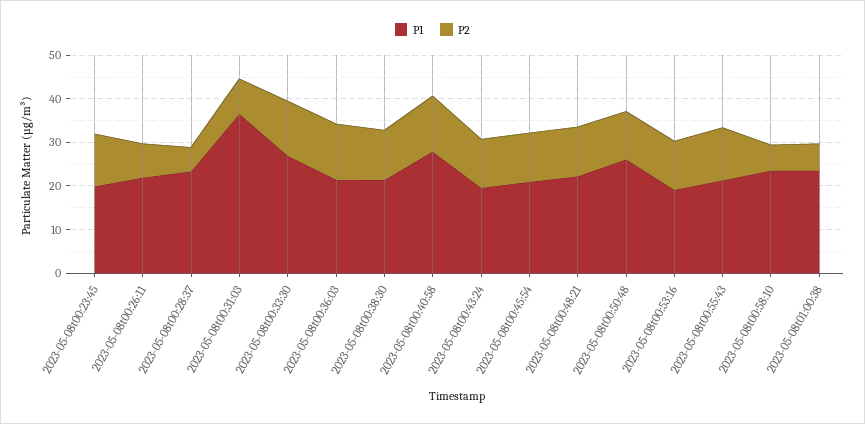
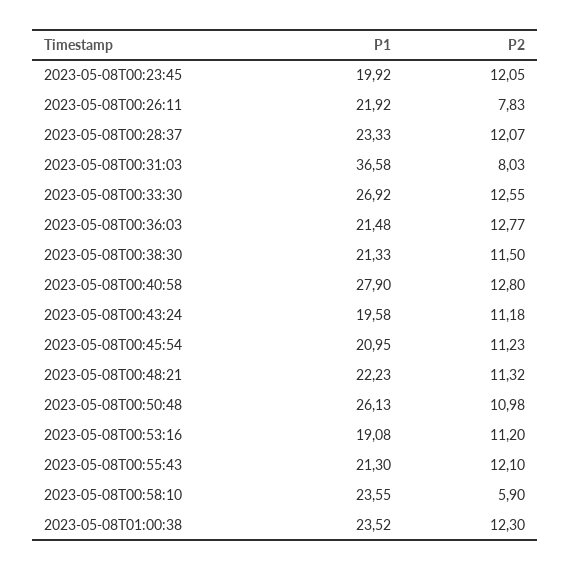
P2, 2023-05-08t00:28:37: 6 -> 12.07
P2, 2023-05-08t01:00:38: 6 -> 12.3

